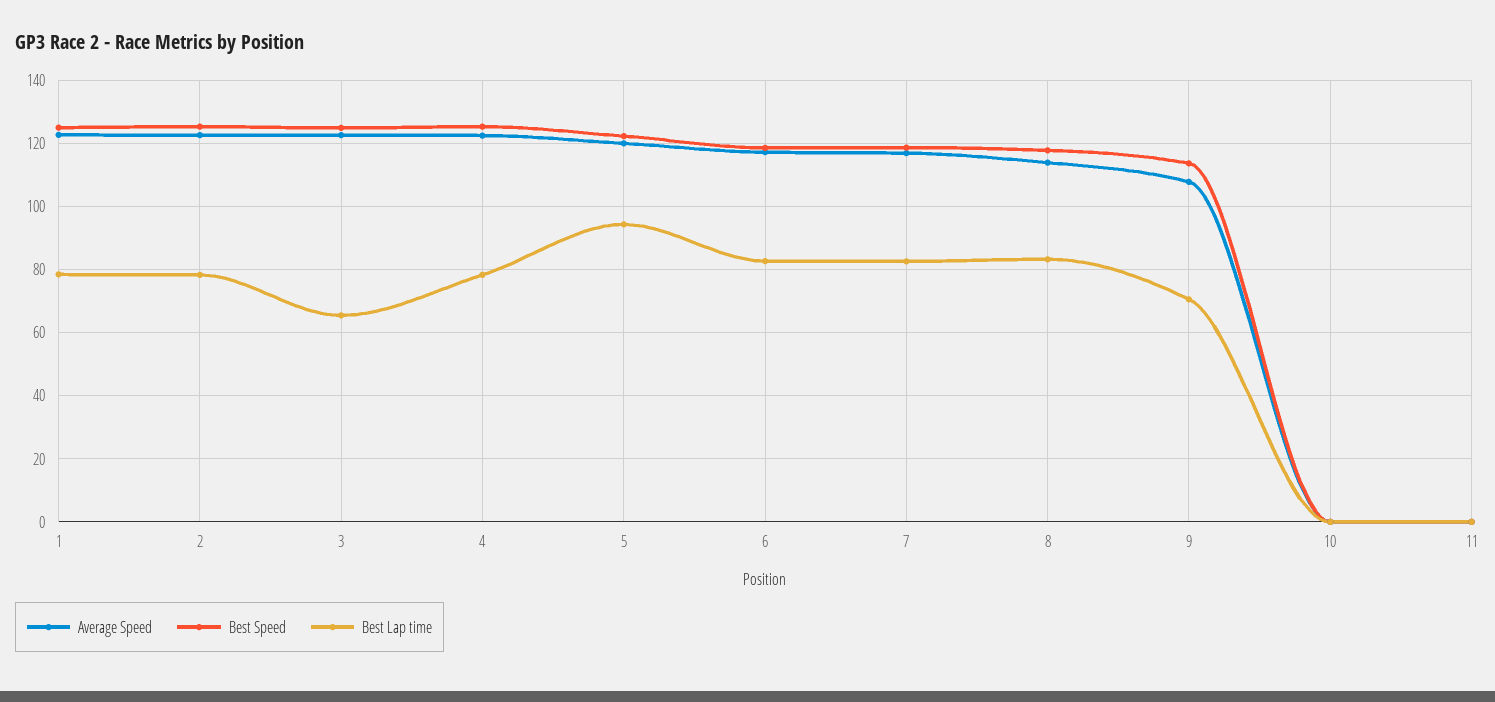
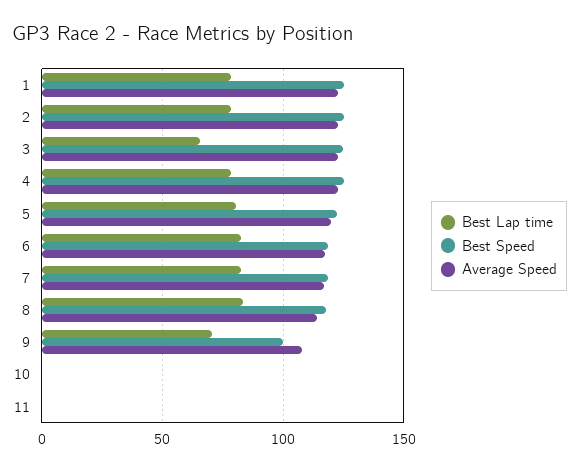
Best Lap time, 5: 94 -> 80
Best Speed, 9: 114 -> 100

